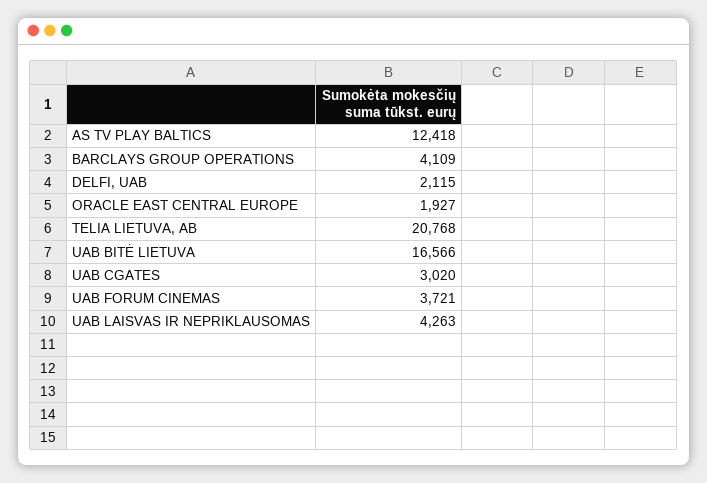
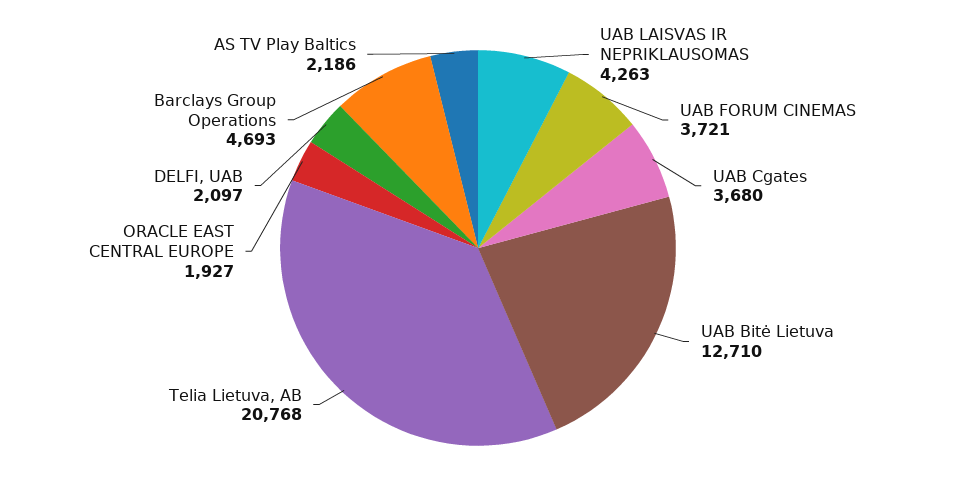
AS TV PLAY BALTICS: 12418 -> 2186
BARCLAYS GROUP OPERATIONS: 4109 -> 4693
DELFI, UAB: 2115 -> 2097
UAB BITĖ LIETUVA: 16566 -> 12710
UAB CGATES: 3020 -> 3680

